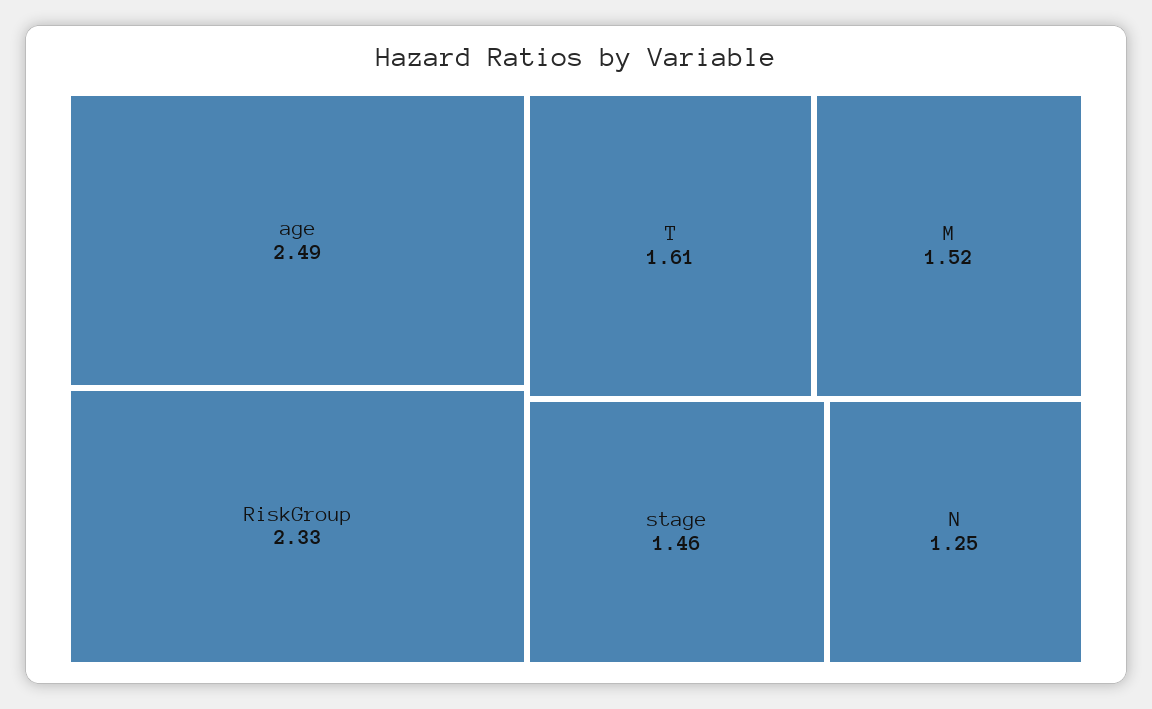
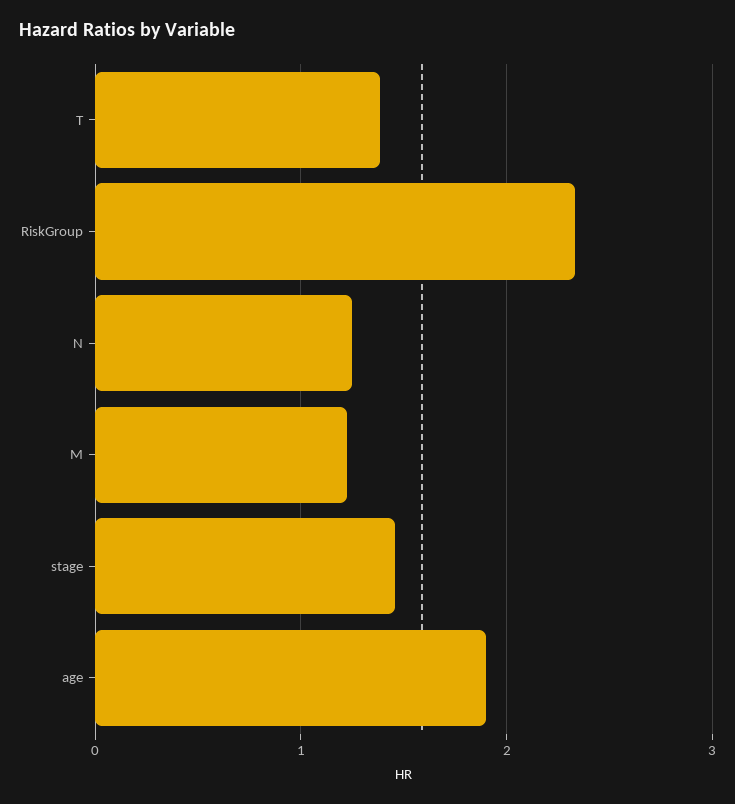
age: 2.49 -> 1.9
T: 1.61 -> 1.4
M: 1.52 -> 1.2

